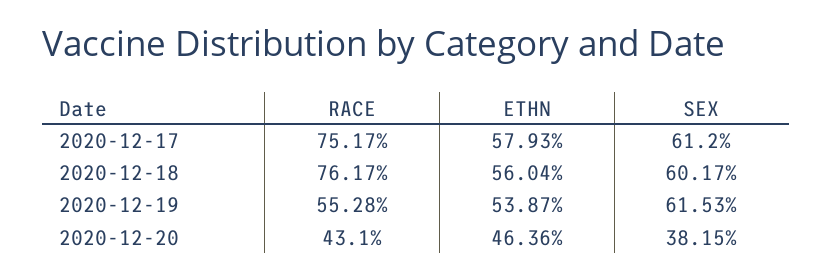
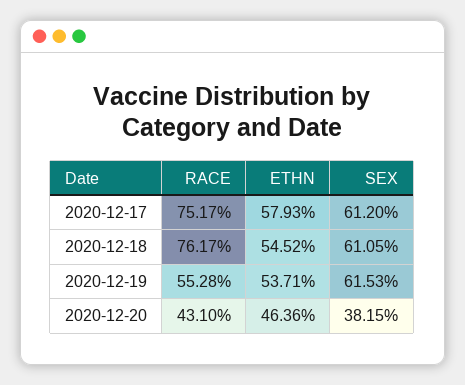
ETHN, 2020-12-18: 56.04 -> 54.52
SEX, 2020-12-18: 60.17 -> 61.05
ETHN, 2020-12-19: 53.87 -> 53.71

